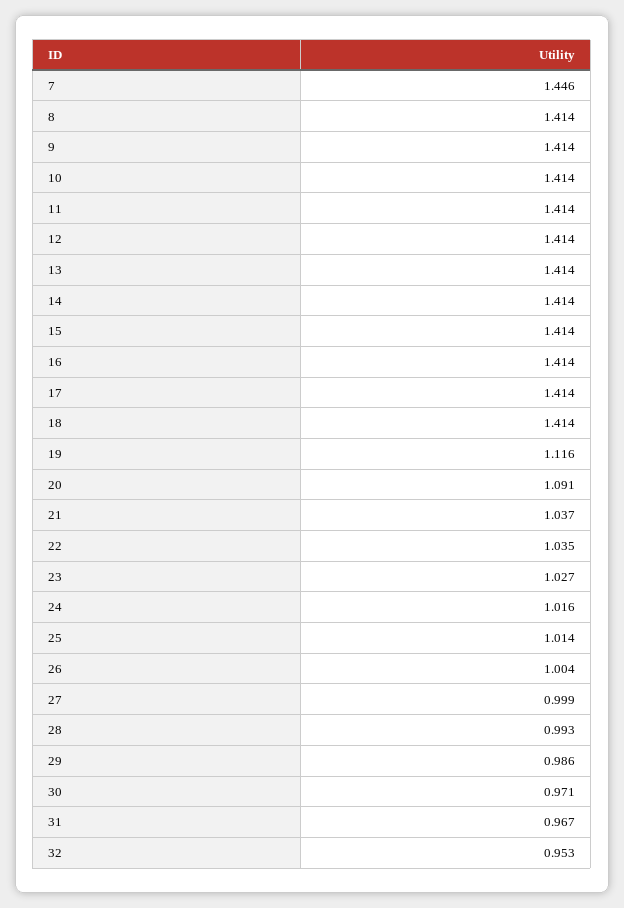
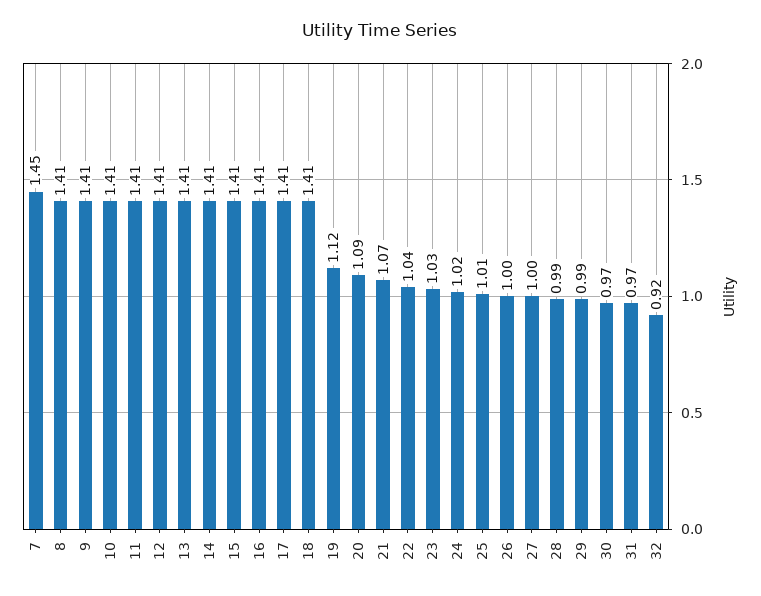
21: 1.037 -> 1.07
32: 0.953 -> 0.92

